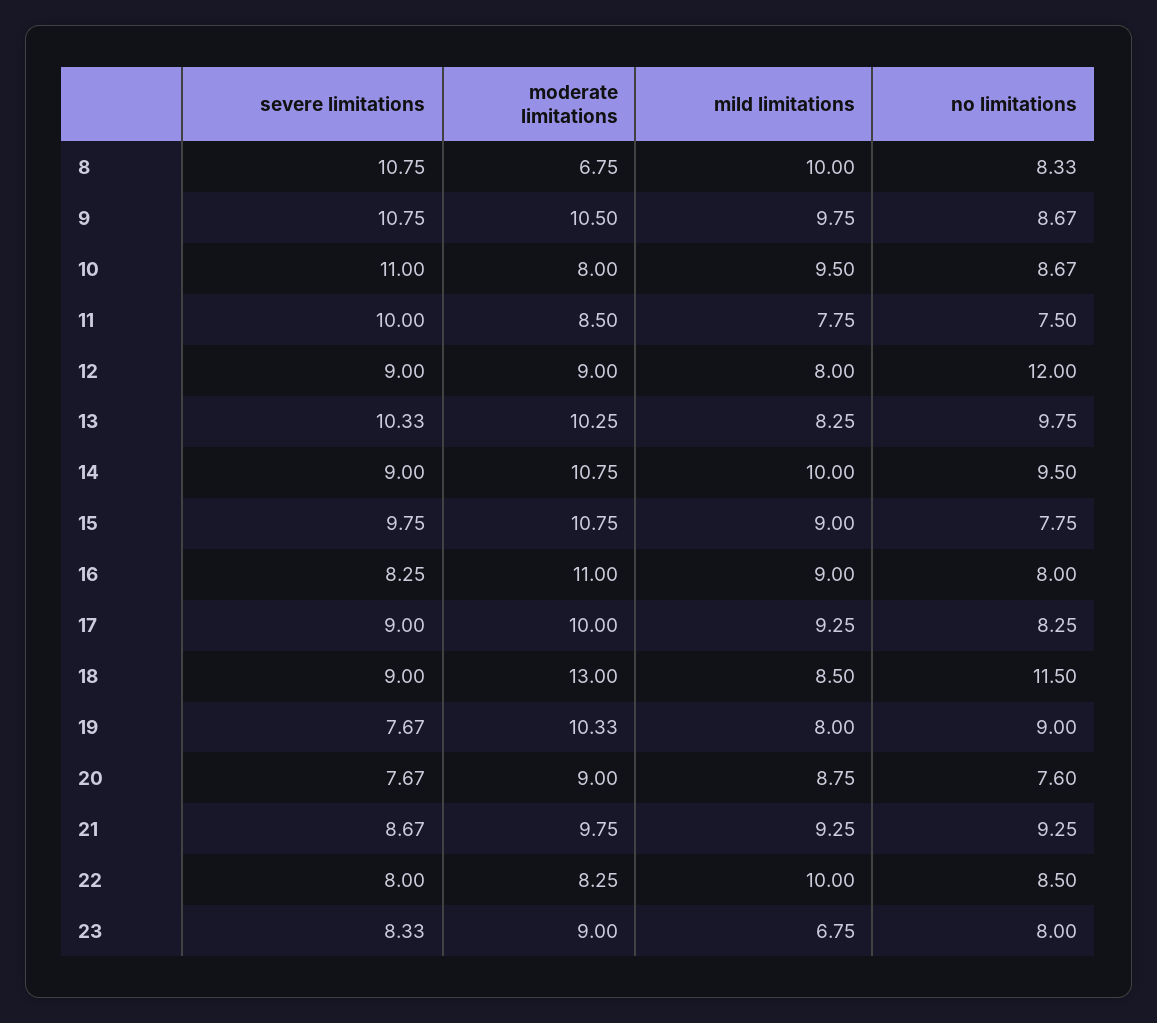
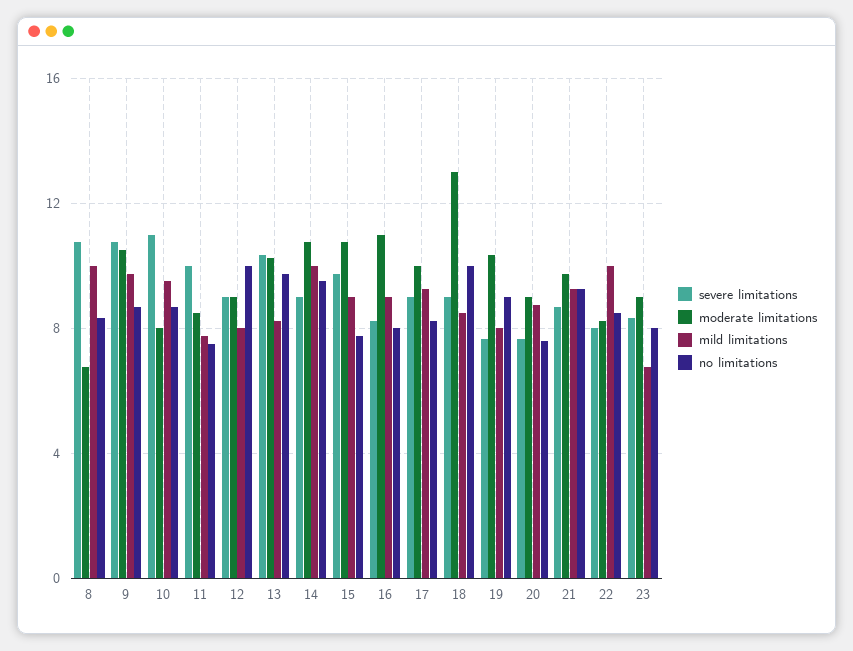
no limitations, 12: 12 -> 10
no limitations, 18: 11.5 -> 10

